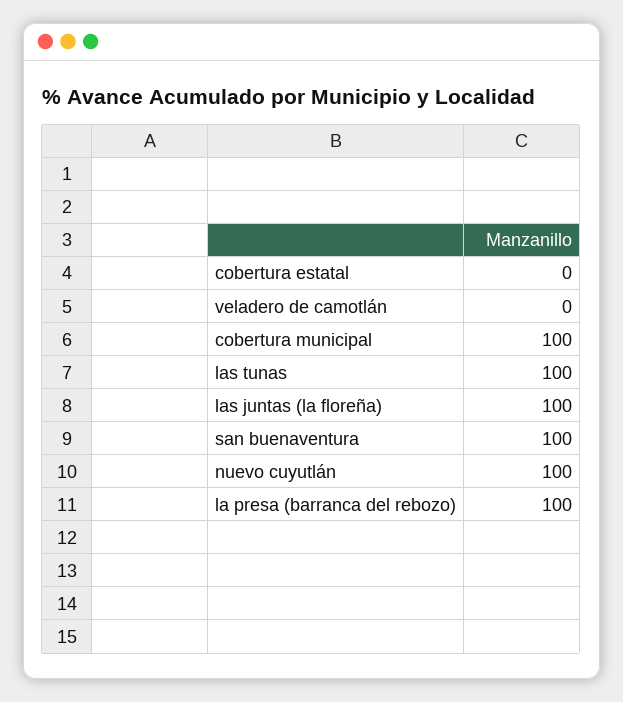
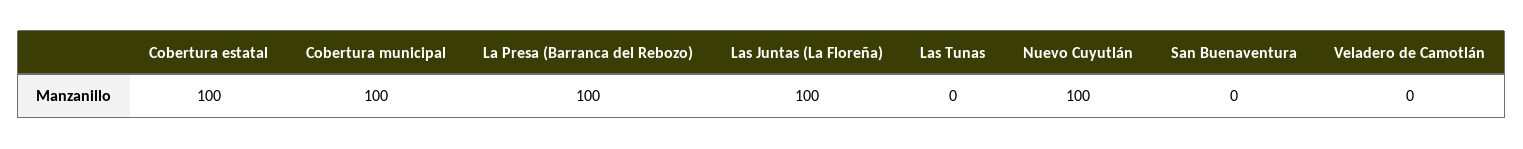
cobertura estatal: 0 -> 100
las tunas: 100 -> 0
san buenaventura: 100 -> 0

